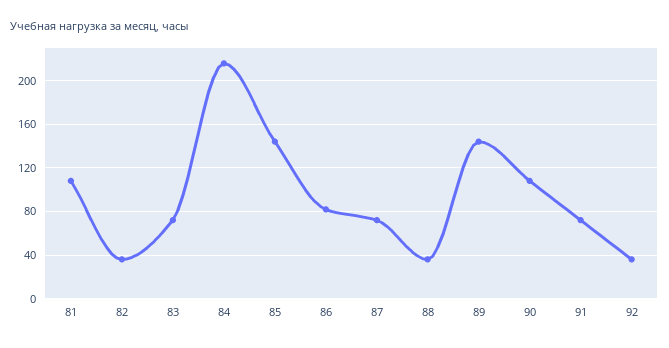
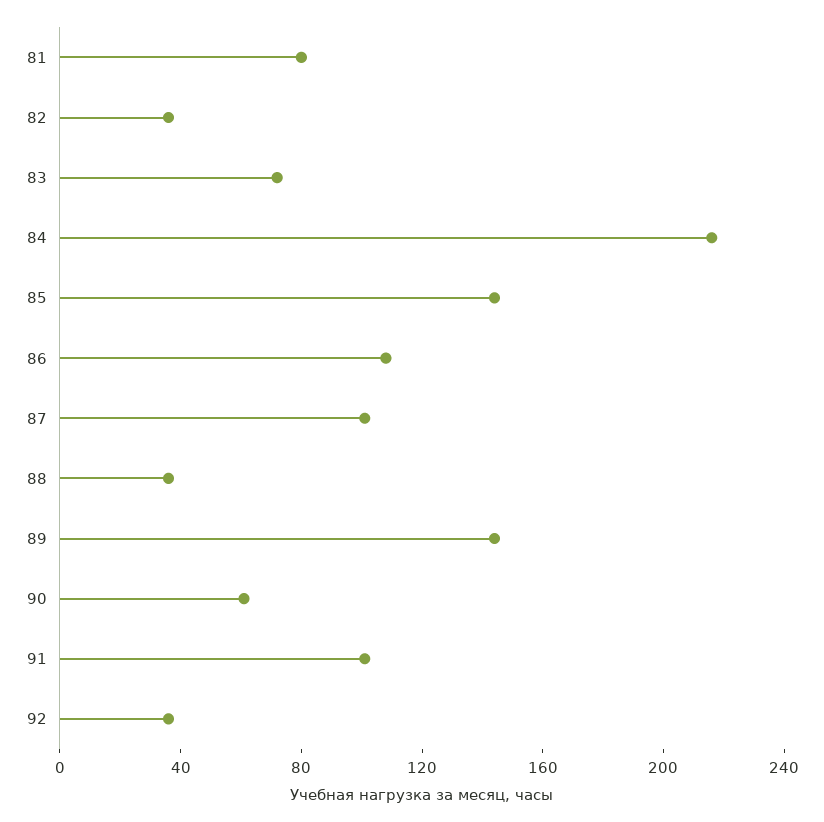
81: 110 -> 80
86: 80 -> 110
87: 70 -> 100
90: 110 -> 60
91: 70 -> 100

